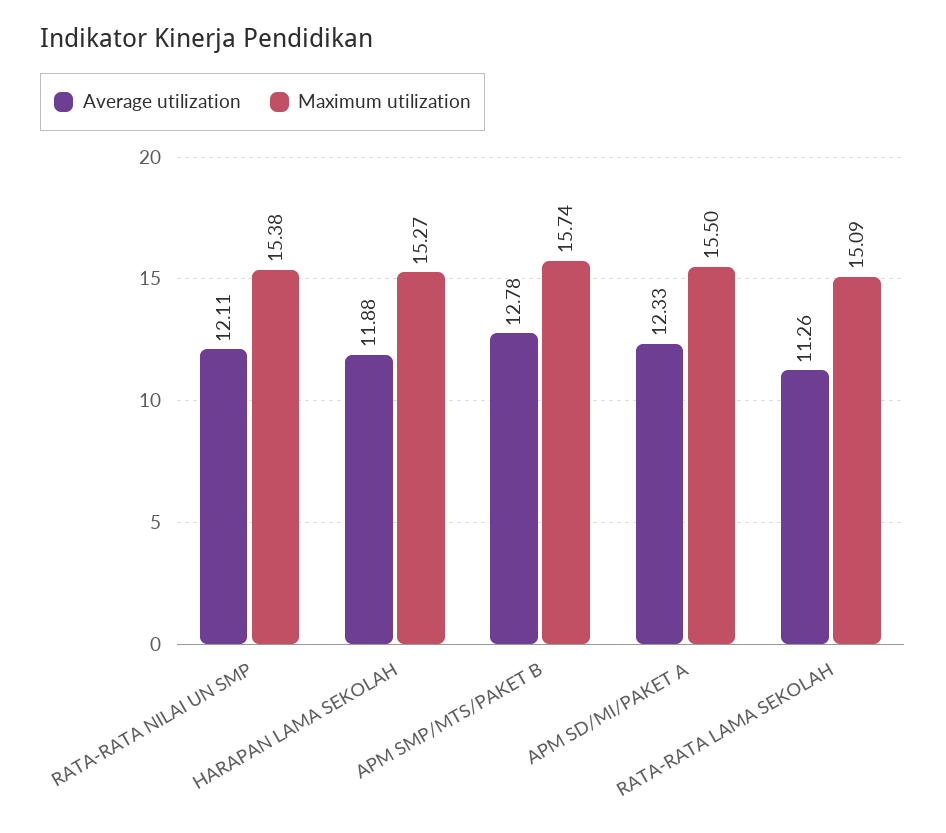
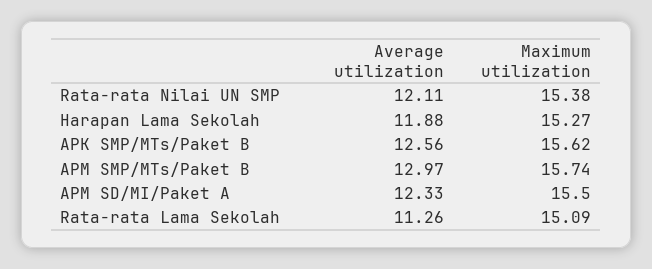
Average utilization, APM SMP/MTS/PAKET B: 12.78 -> 12.97
Average utilization, APK SMP/MTs/Paket B: none -> 12.56
Maximum utilization, APK SMP/MTs/Paket B: none -> 15.62

